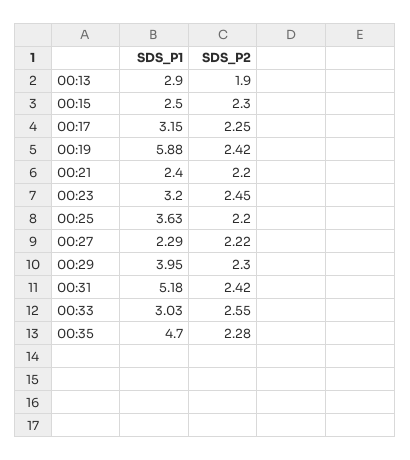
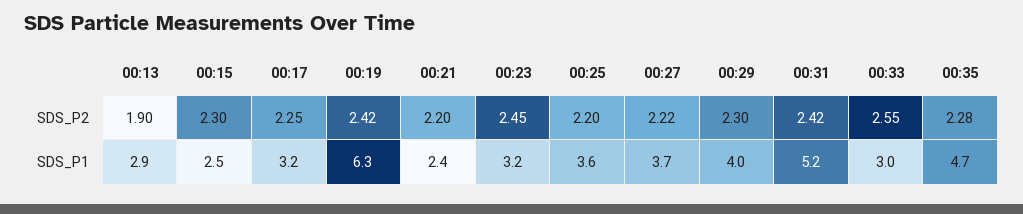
SDS_P1, 00:19: 5.88 -> 6.3
SDS_P1, 00:27: 2.29 -> 3.7

